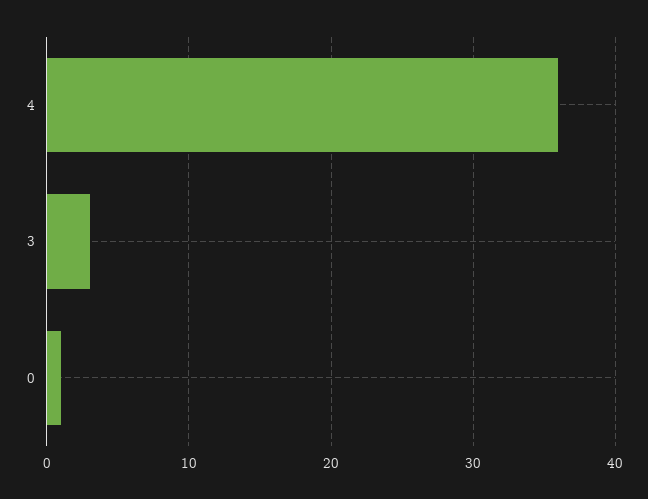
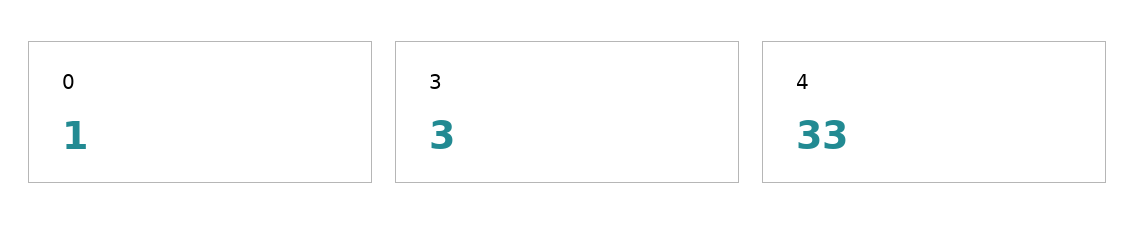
4: 36 -> 33

